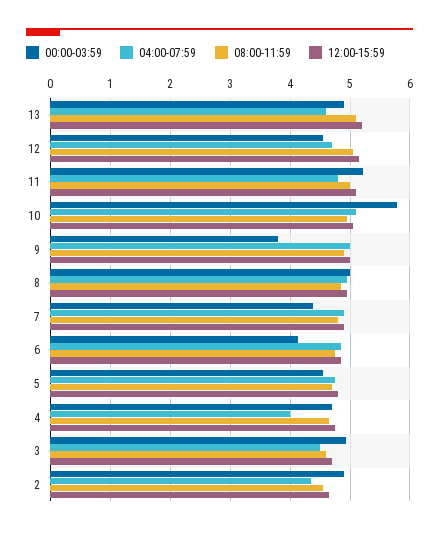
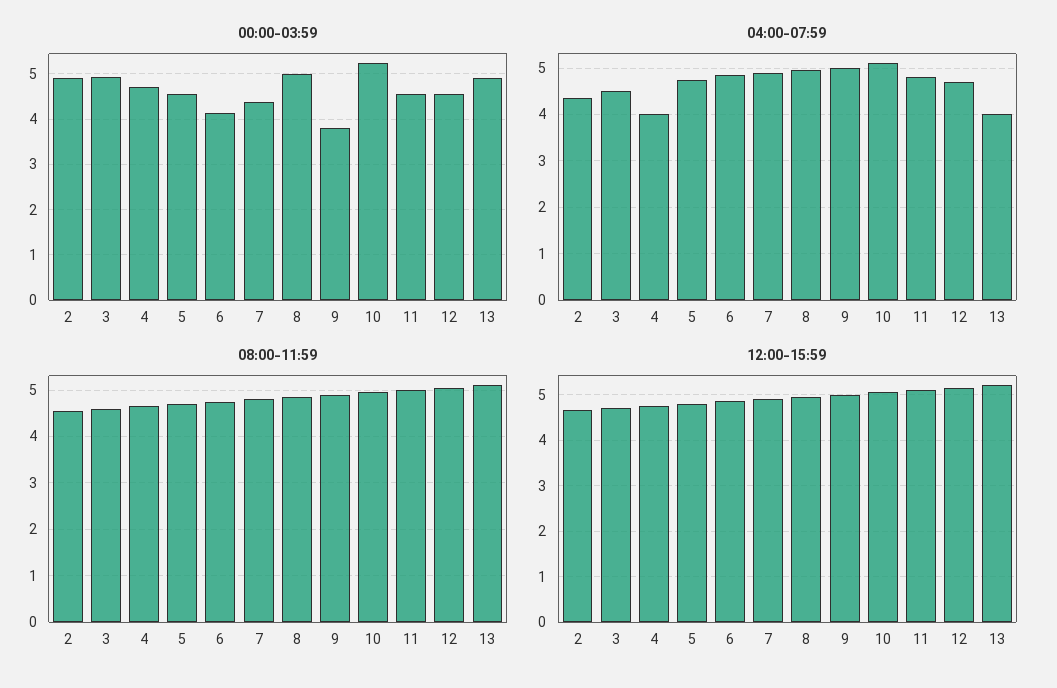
04:00-07:59, 13: 4.6 -> 4
00:00-03:59, 11: 5.2 -> 4.6
00:00-03:59, 10: 5.8 -> 5.2

